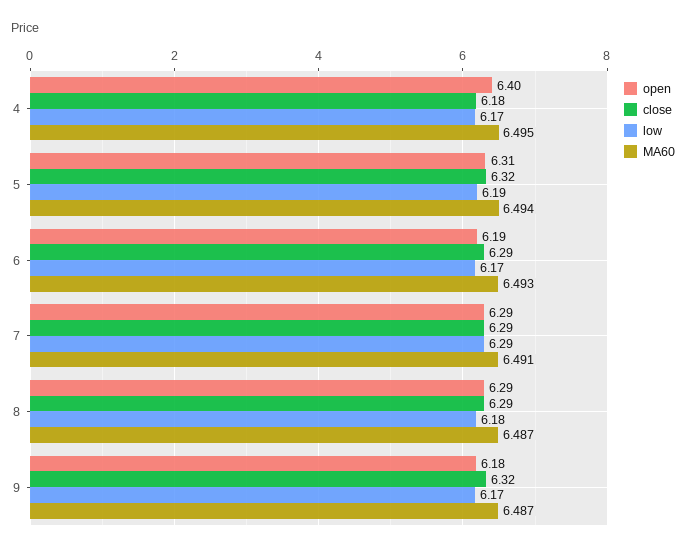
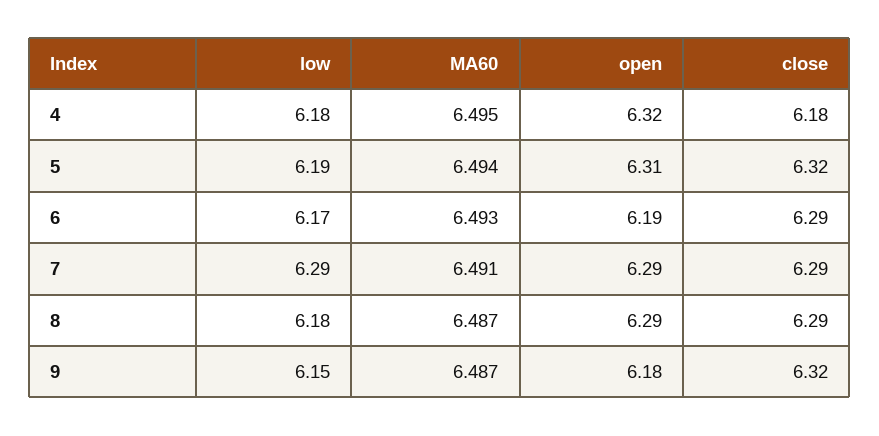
open, 4: 6.4 -> 6.32
low, 4: 6.17 -> 6.18
low, 9: 6.17 -> 6.15

